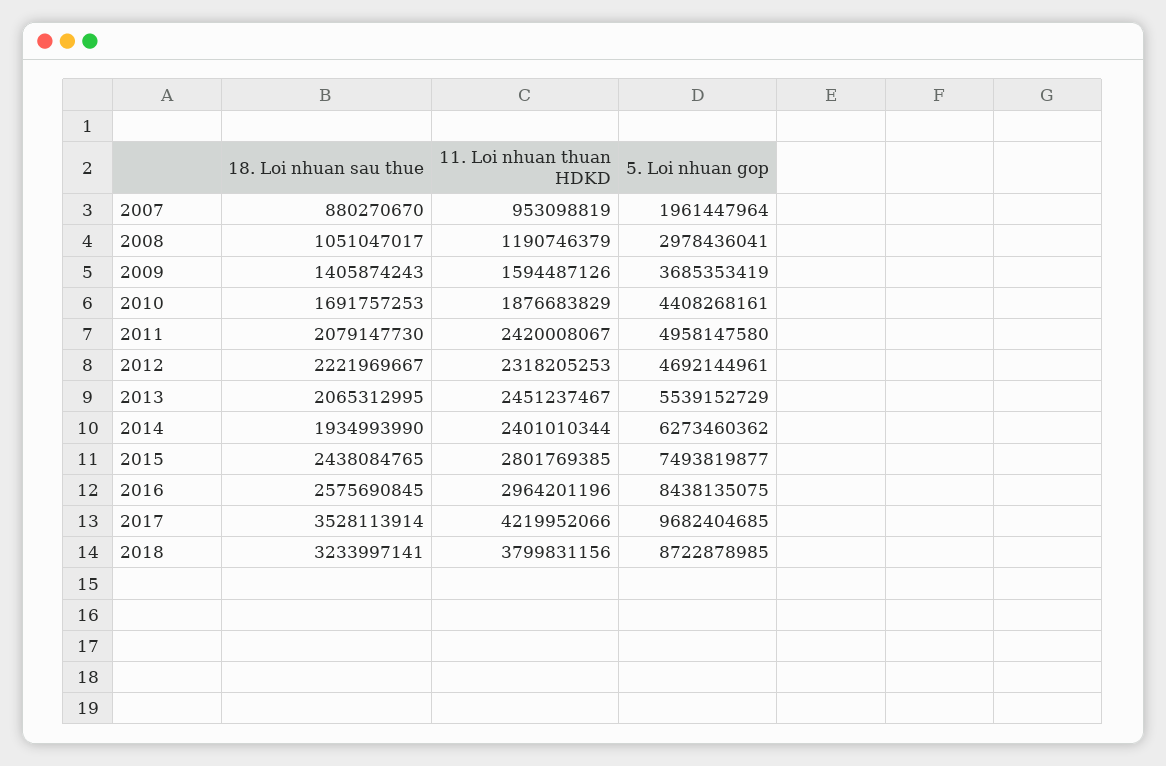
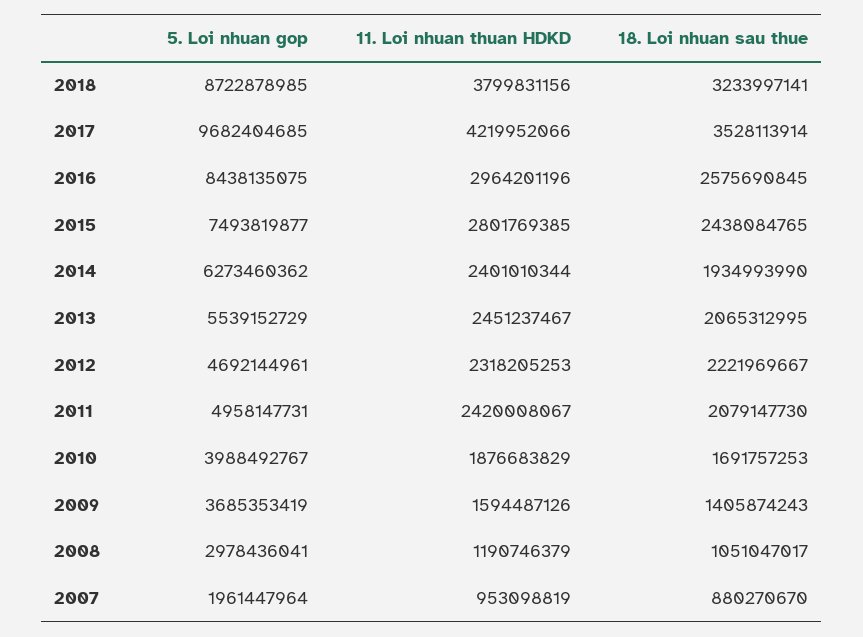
5. Loi nhuan gop, 2010: 4408268161 -> 3988492767
5. Loi nhuan gop, 2011: 4958147580 -> 4958147731

